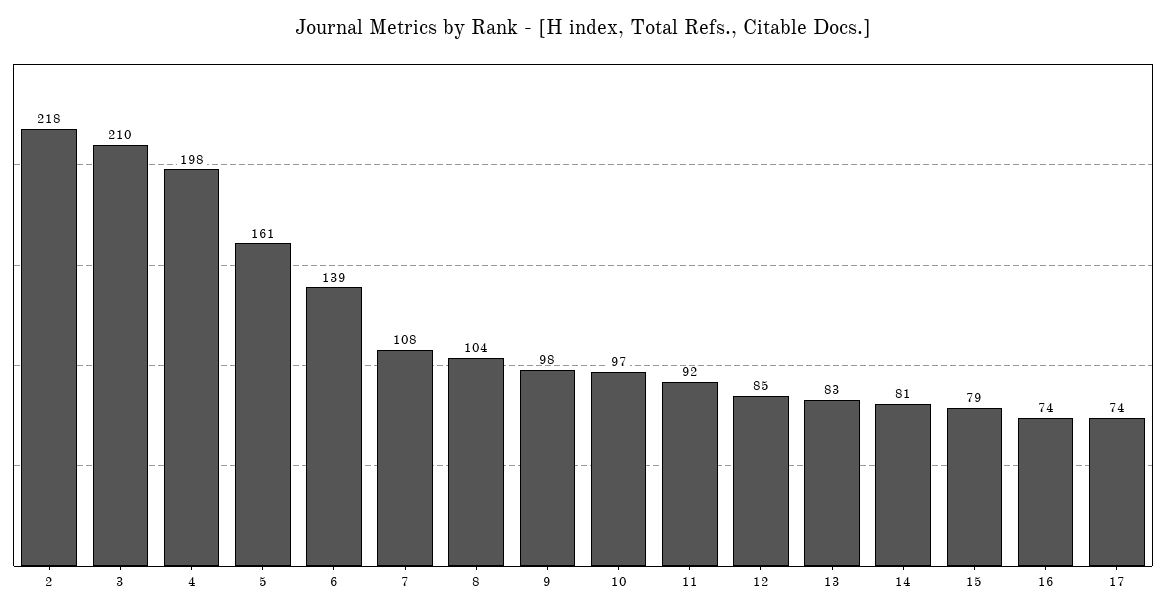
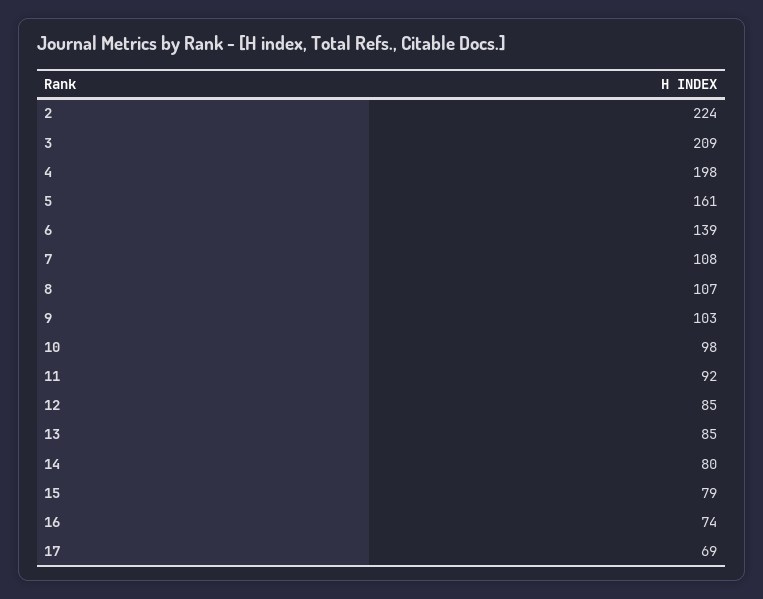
2: 218 -> 224
3: 210 -> 209
8: 104 -> 107
9: 98 -> 103
10: 97 -> 98
13: 83 -> 85
14: 81 -> 80
17: 74 -> 69

